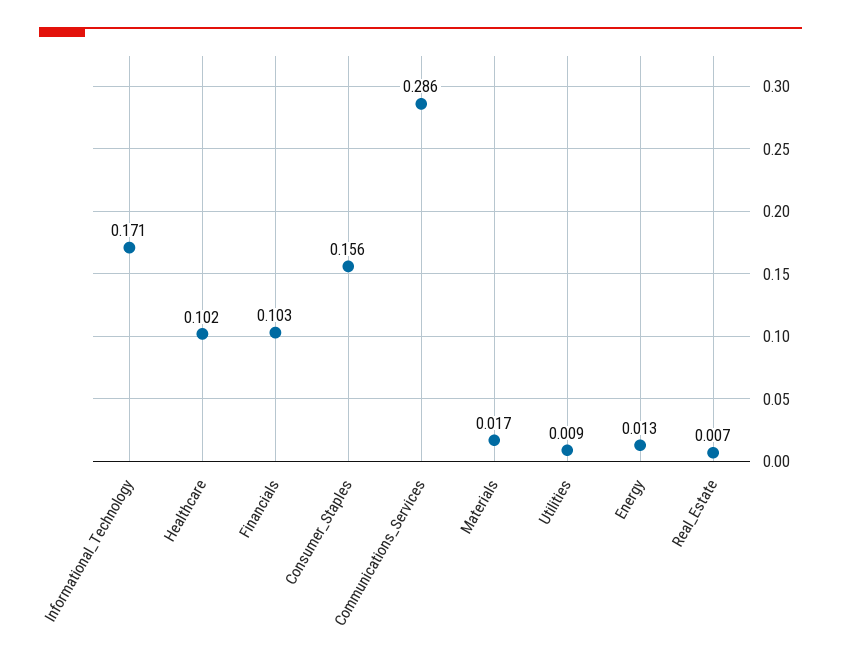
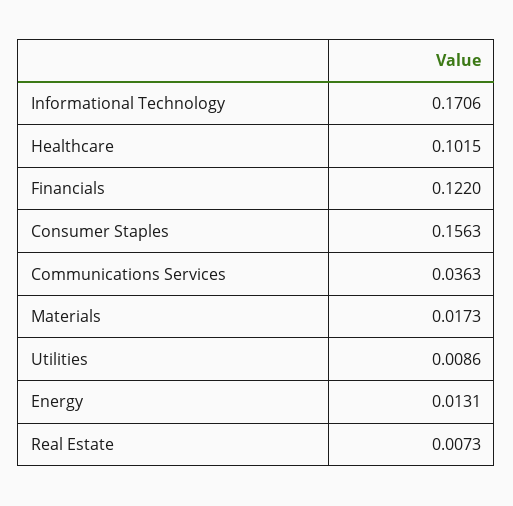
Financials: 0.103 -> 0.122
Communications_Services: 0.286 -> 0.0363

